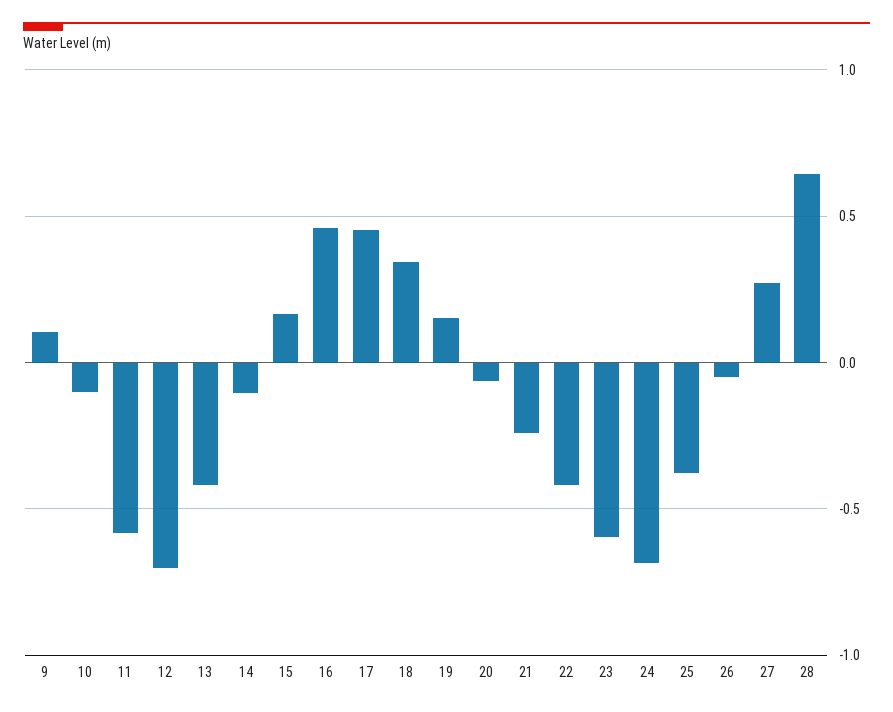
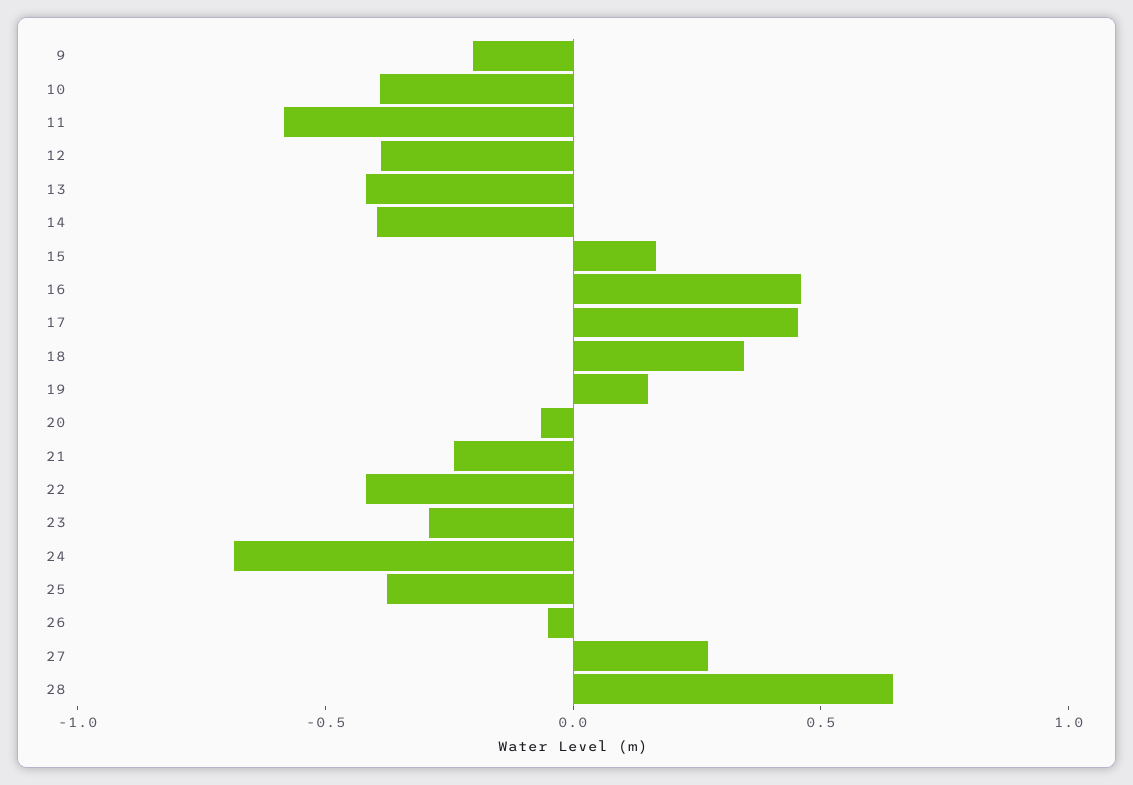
9: 0.1 -> -0.2
10: -0.1 -> -0.4
12: -0.7 -> -0.4
14: -0.1 -> -0.4
23: -0.6 -> -0.3

